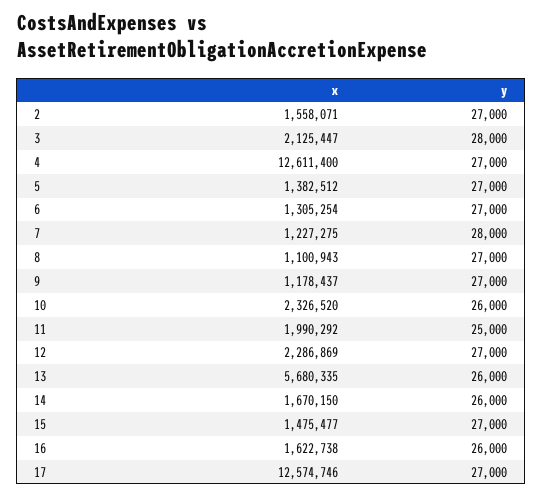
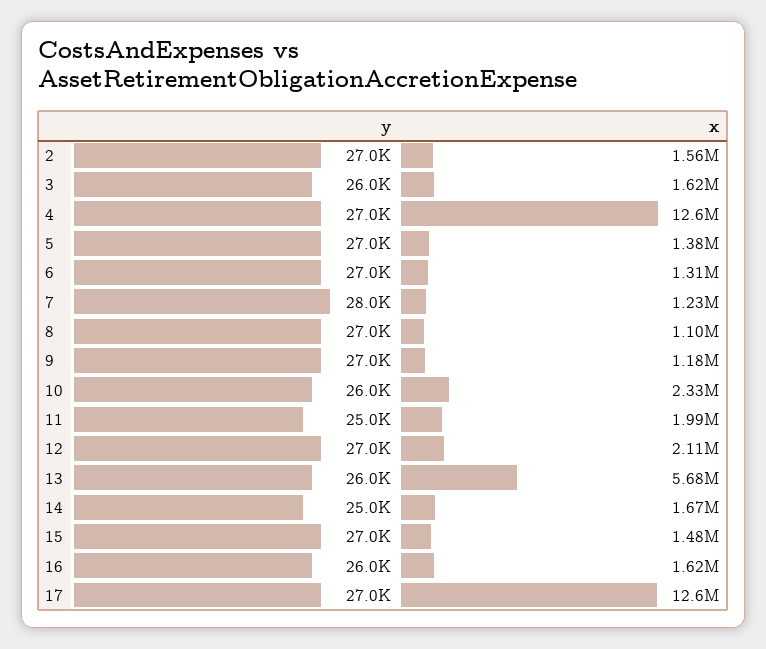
x, 3: 2125447 -> 1620000
y, 3: 28000 -> 26000
x, 12: 2286869 -> 2110000
y, 14: 26000 -> 25000

